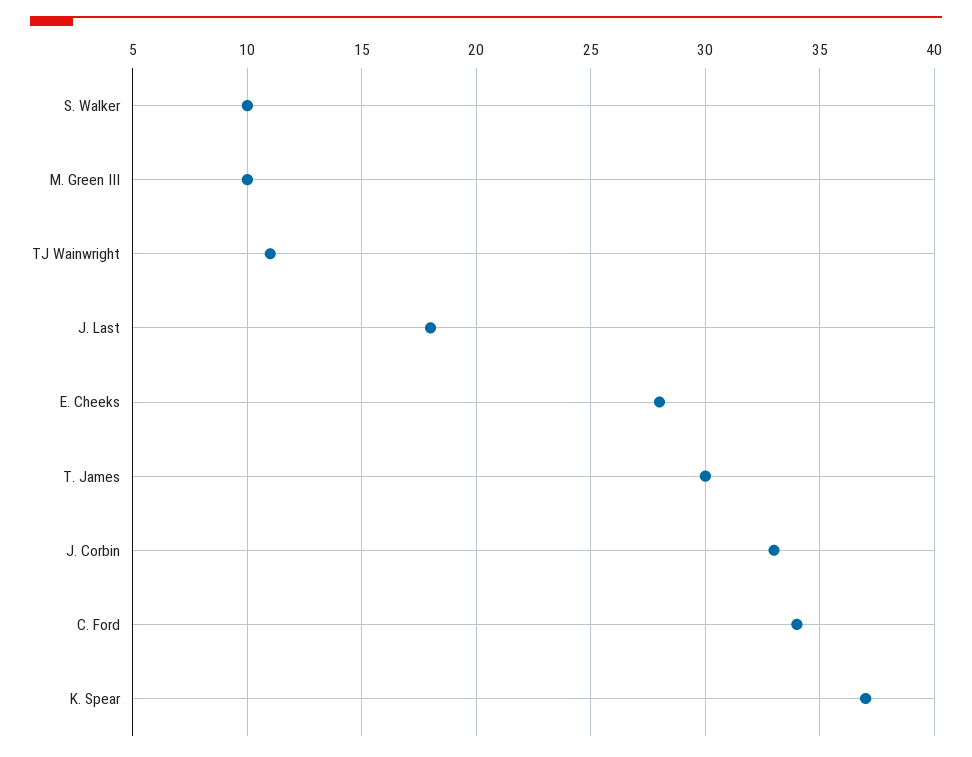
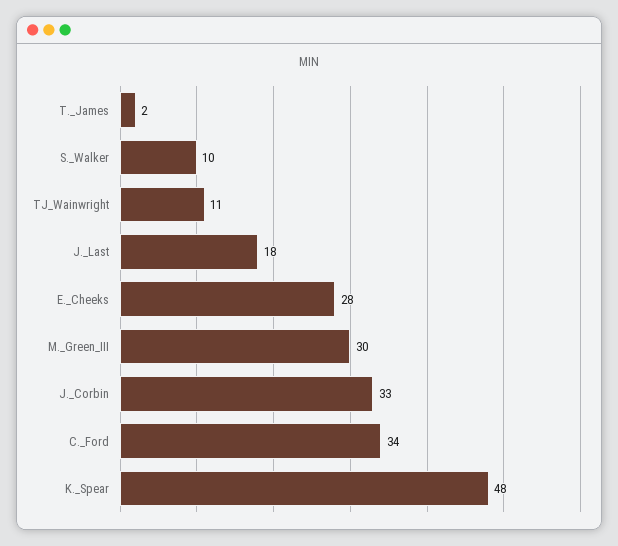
M. Green III: 10 -> 30
T. James: 30 -> 2
K. Spear: 37 -> 48

